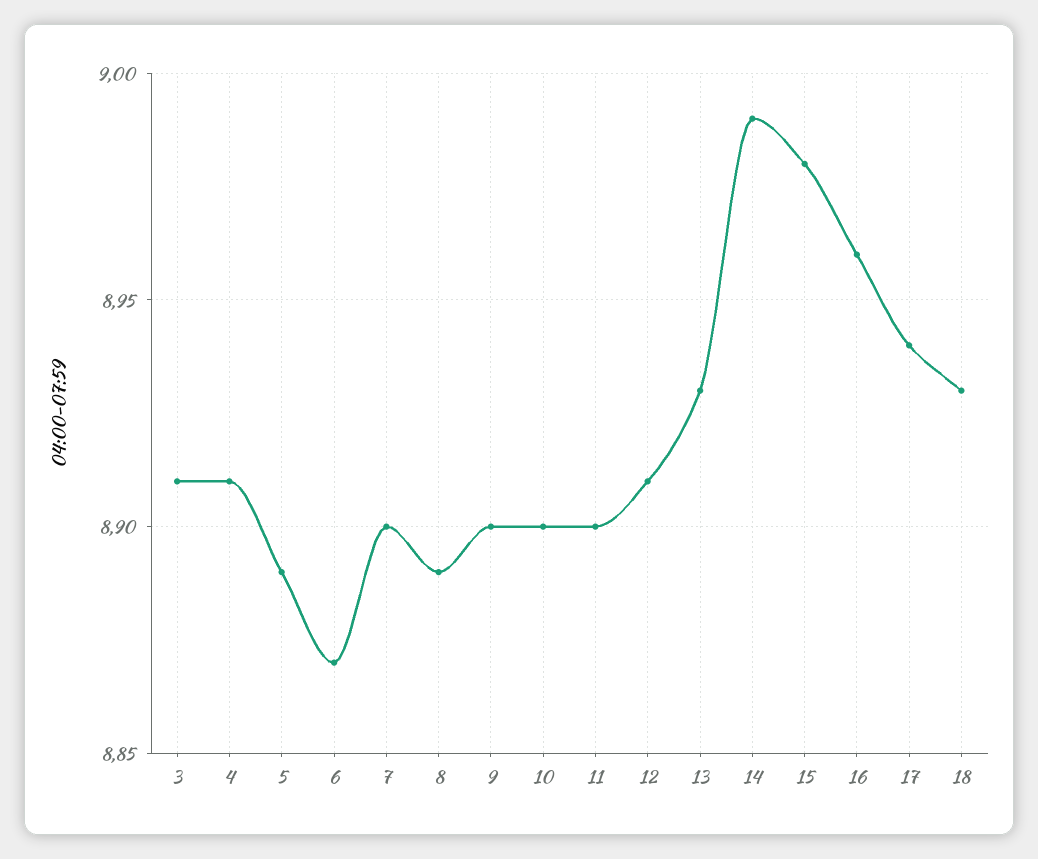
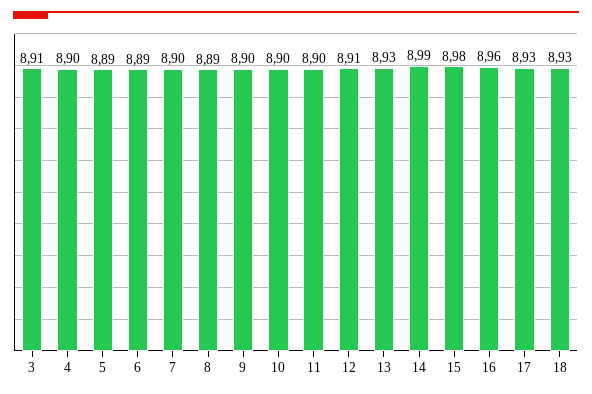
4: 8.91 -> 8.9
6: 8.87 -> 8.89
17: 8.94 -> 8.93

